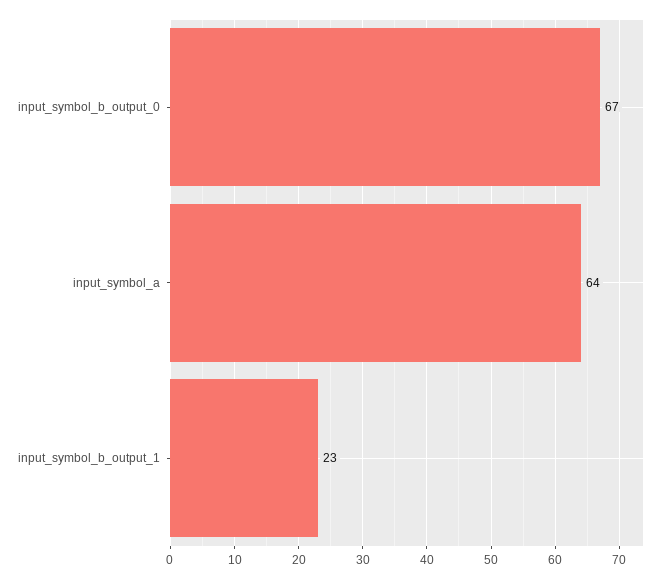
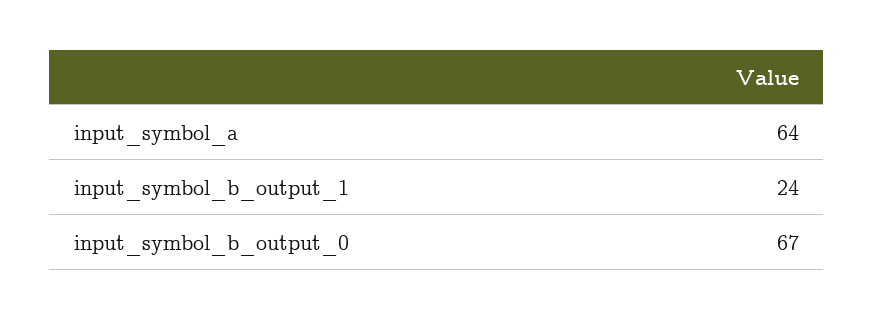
input_symbol_b_output_1: 23 -> 24

